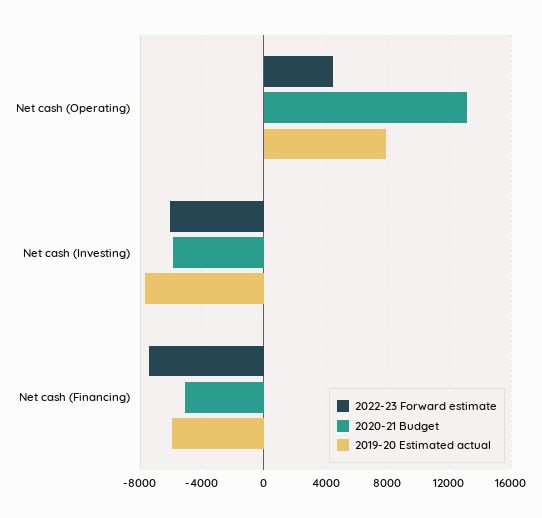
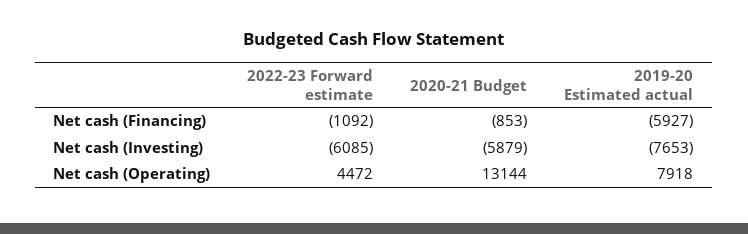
2022-23 Forward estimate, Net cash (Financing): -7500 -> -1092
2020-21 Budget, Net cash (Financing): -5000 -> -853

